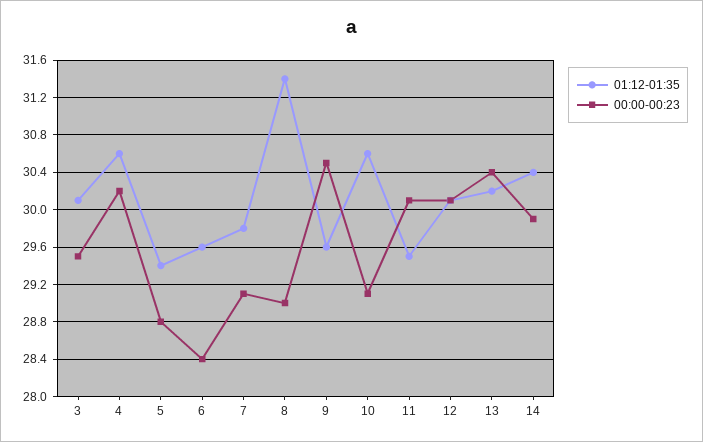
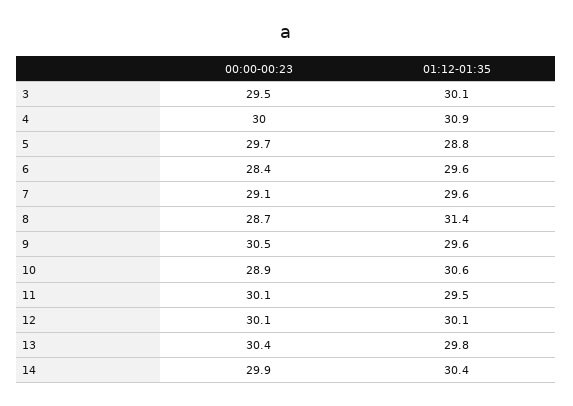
01:12-01:35, 4: 30.6 -> 30.9
00:00-00:23, 4: 30.2 -> 30
01:12-01:35, 5: 29.4 -> 28.8
00:00-00:23, 5: 28.8 -> 29.7
01:12-01:35, 7: 29.8 -> 29.6
00:00-00:23, 8: 29 -> 28.7
00:00-00:23, 10: 29.1 -> 28.9
01:12-01:35, 13: 30.2 -> 29.8

